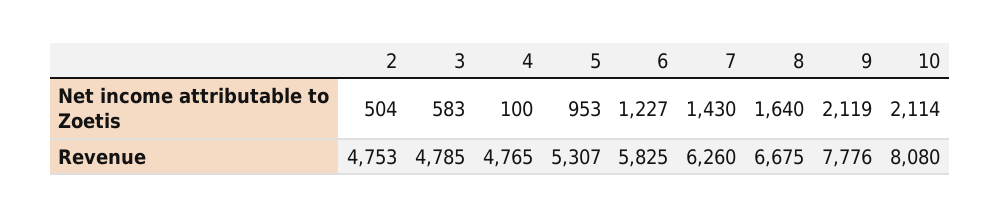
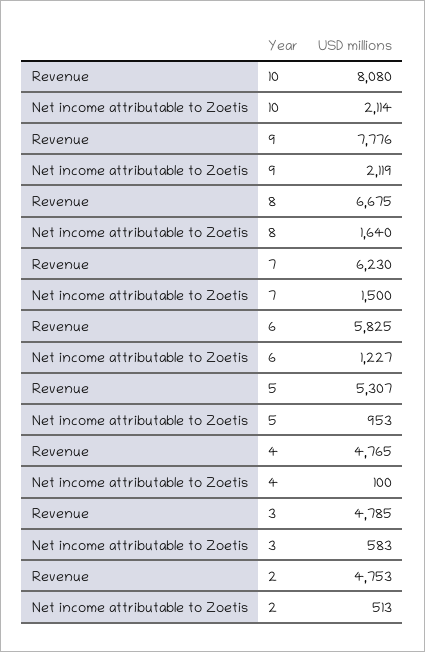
2, Net income attributable to Zoetis: 504 -> 513
7, Net income attributable to Zoetis: 1430 -> 1500
7, Revenue: 6260 -> 6230

